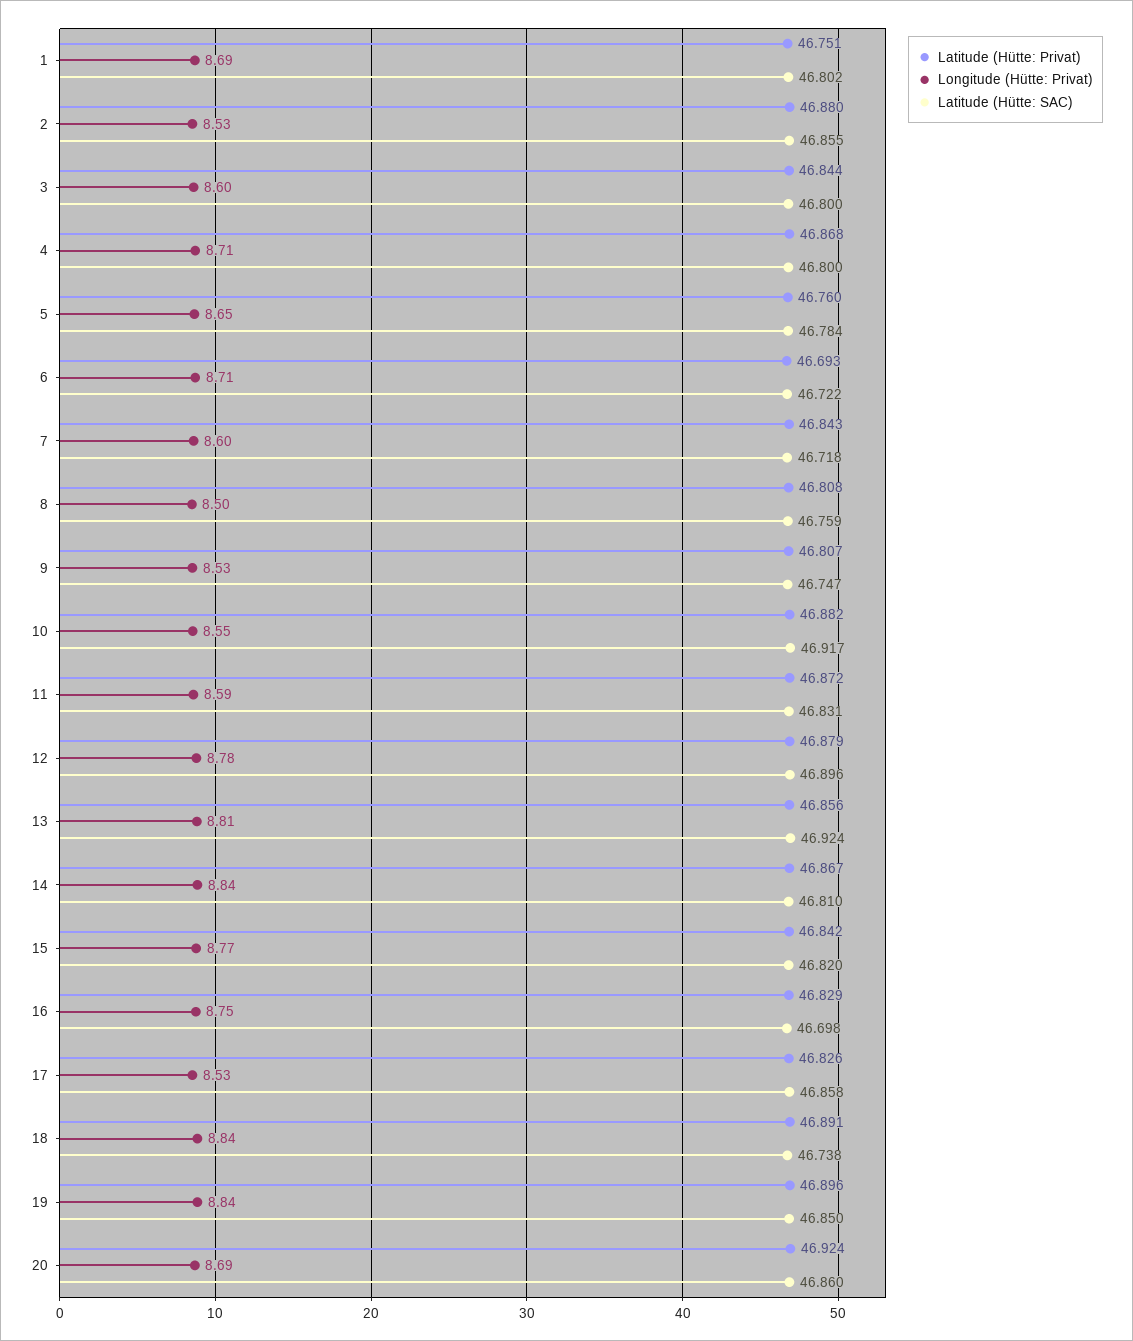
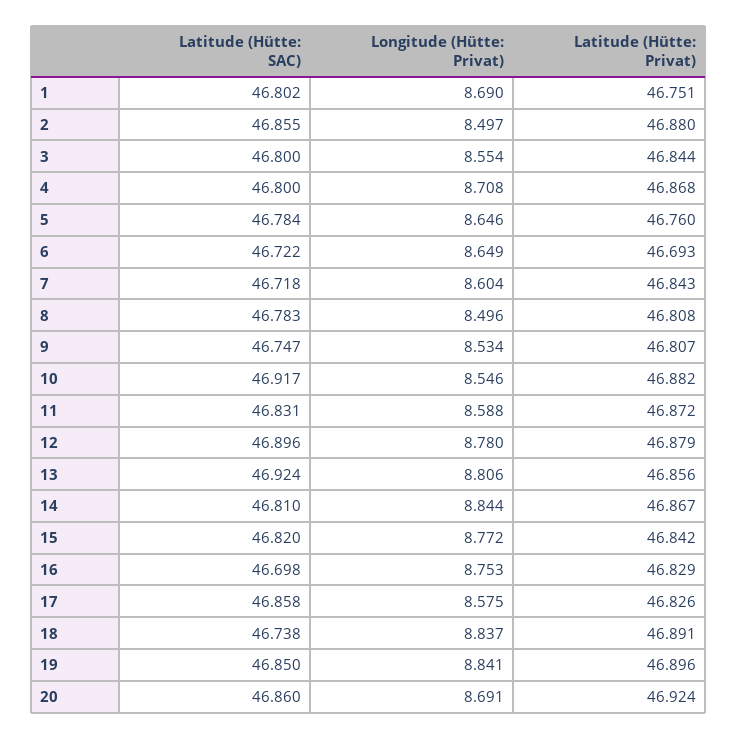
Longitude (Hütte: Privat), 2: 8.53 -> 8.497
Longitude (Hütte: Privat), 3: 8.6 -> 8.554
Longitude (Hütte: Privat), 6: 8.71 -> 8.649
Latitude (Hütte: SAC), 8: 46.759 -> 46.783
Longitude (Hütte: Privat), 17: 8.53 -> 8.575

